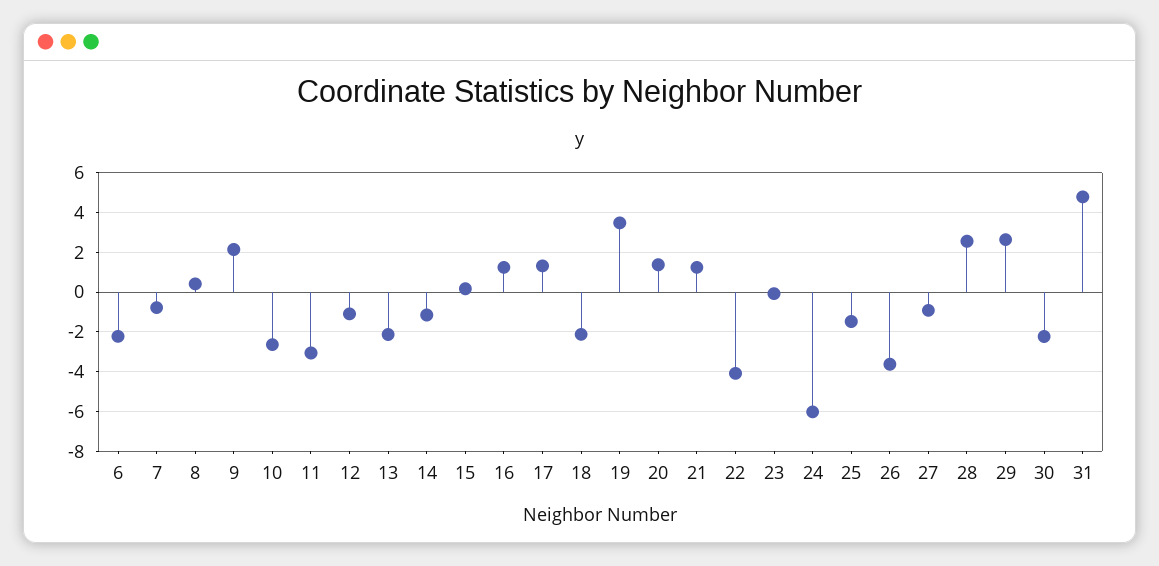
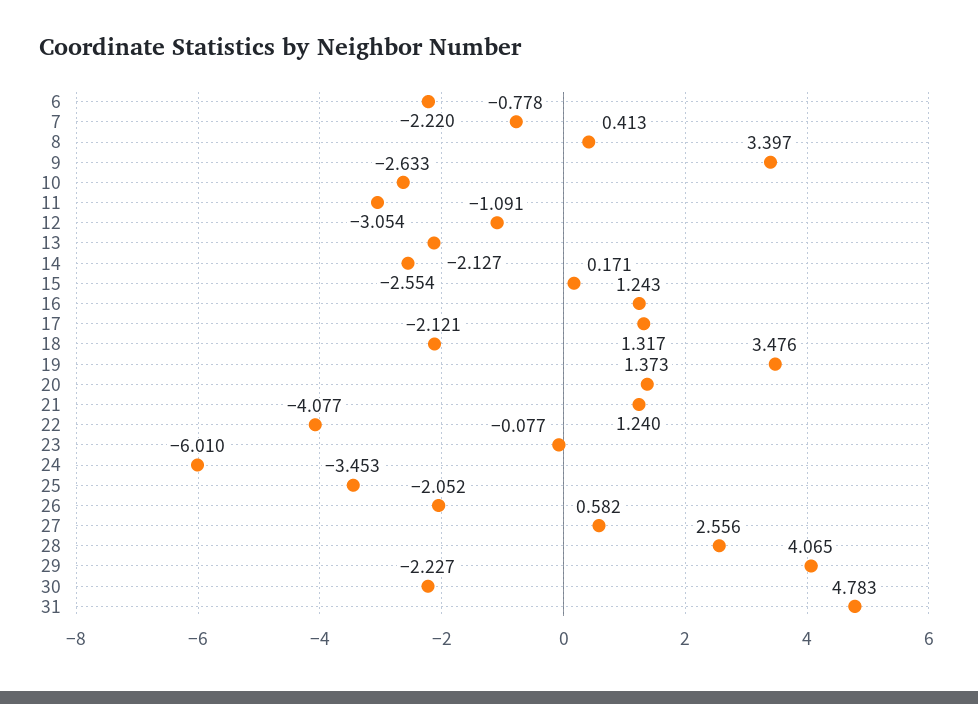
9: 2 -> 3.397
14: -1 -> -2.554
25: -1.5 -> -3.453
26: -3.5 -> -2.052
27: -1 -> 0.582
29: 2.5 -> 4.065

